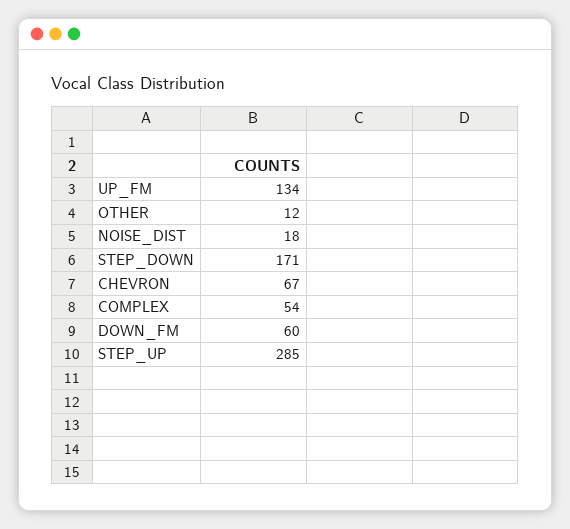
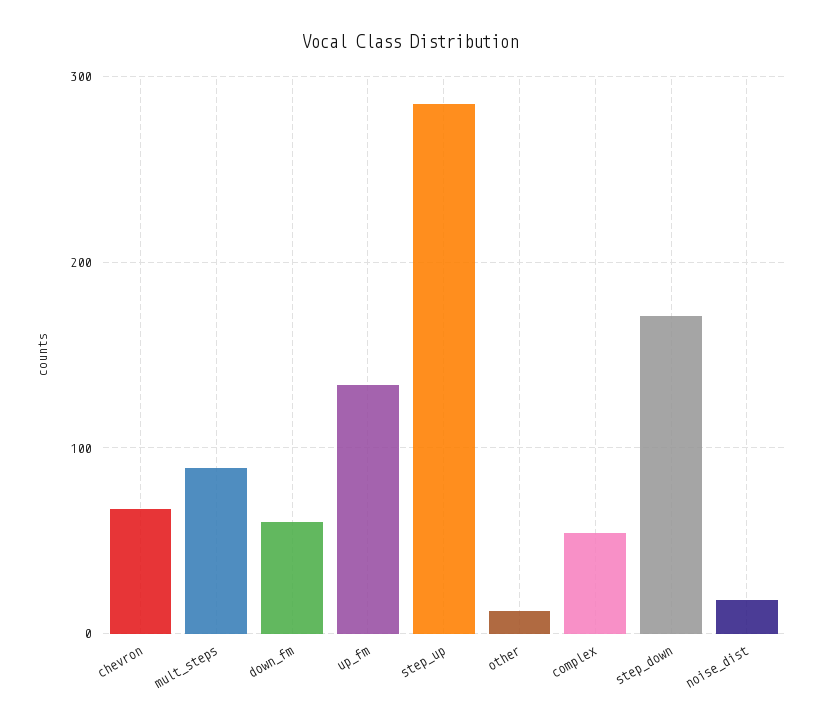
mult_steps: none -> 90

